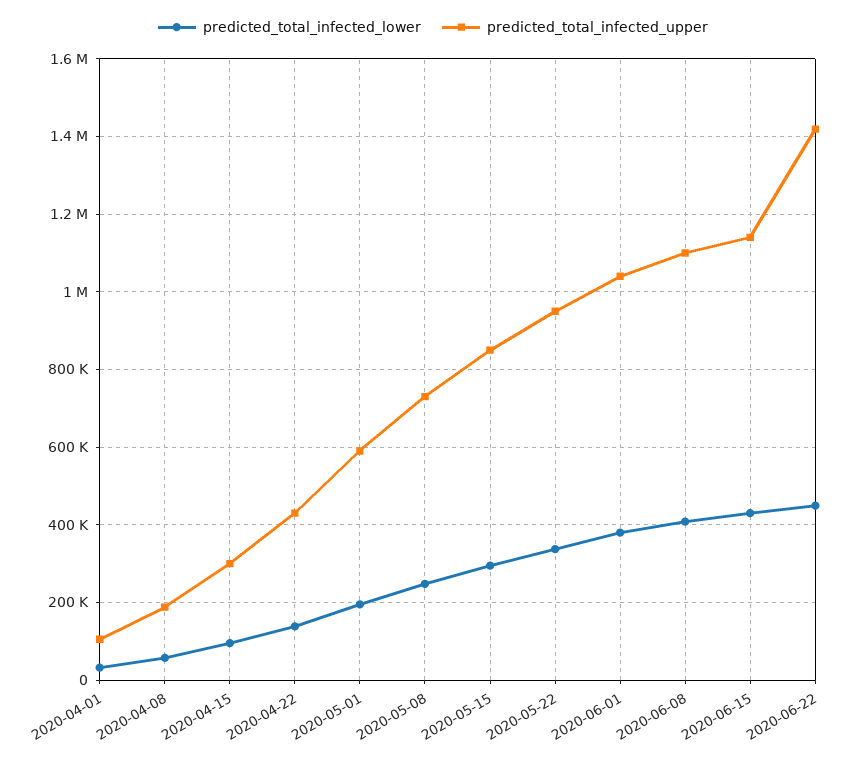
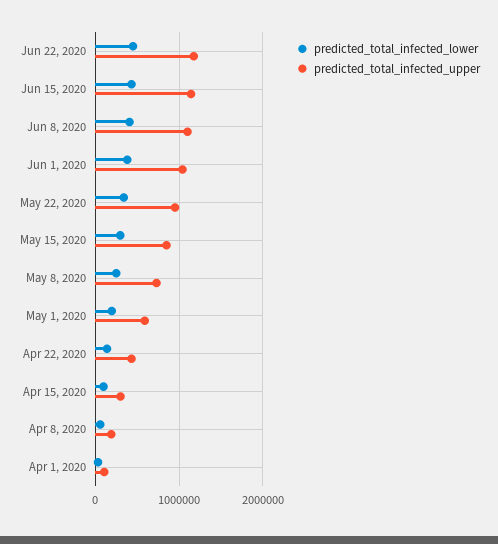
predicted_total_infected_upper, 2020-06-22: 1420000 -> 1200000

